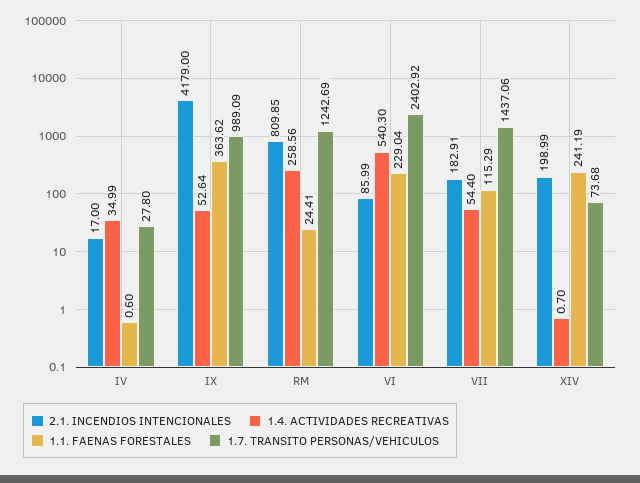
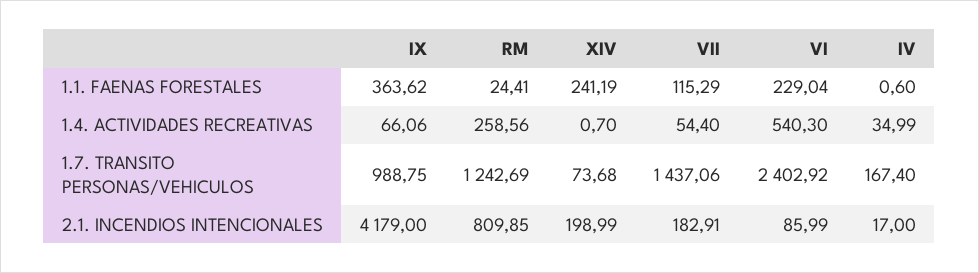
1.7. TRANSITO PERSONAS/VEHICULOS, IV: 27.8 -> 167.4
1.4. ACTIVIDADES RECREATIVAS, IX: 52.64 -> 66.06
1.7. TRANSITO PERSONAS/VEHICULOS, IX: 989.09 -> 988.75

